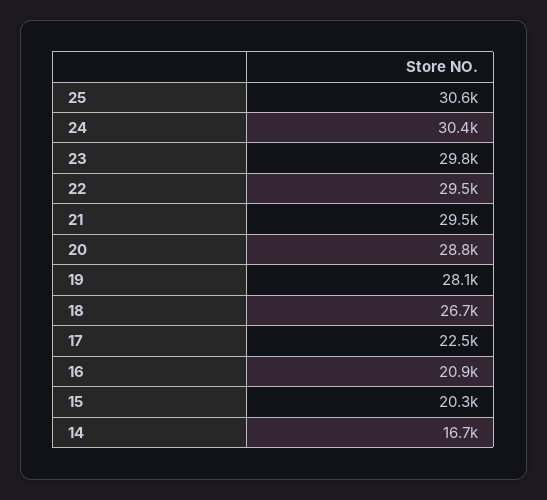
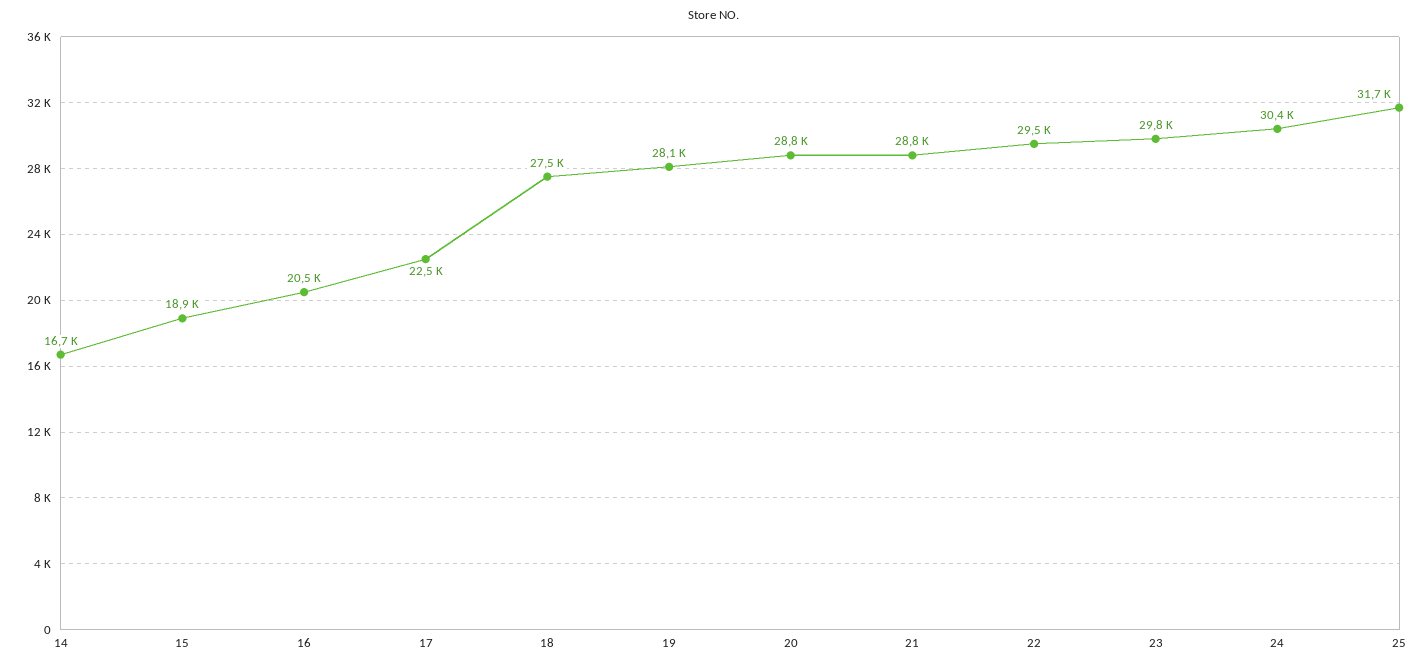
25: 30600 -> 31700
21: 29500 -> 28800
18: 26700 -> 27500
16: 20900 -> 20500
15: 20300 -> 18900

